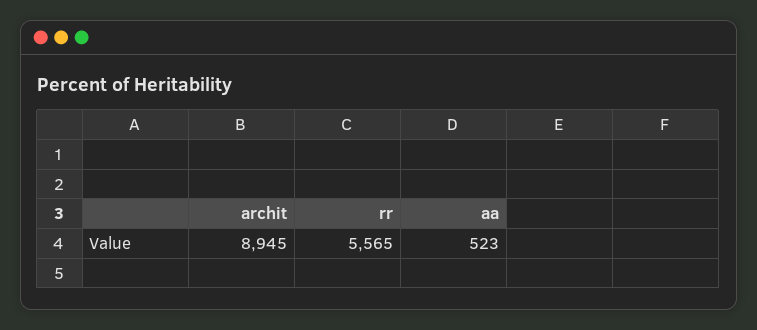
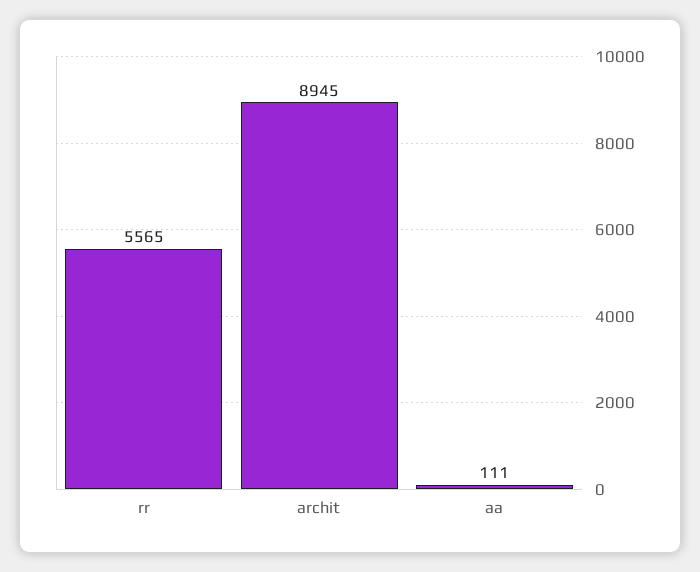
aa: 523 -> 111

